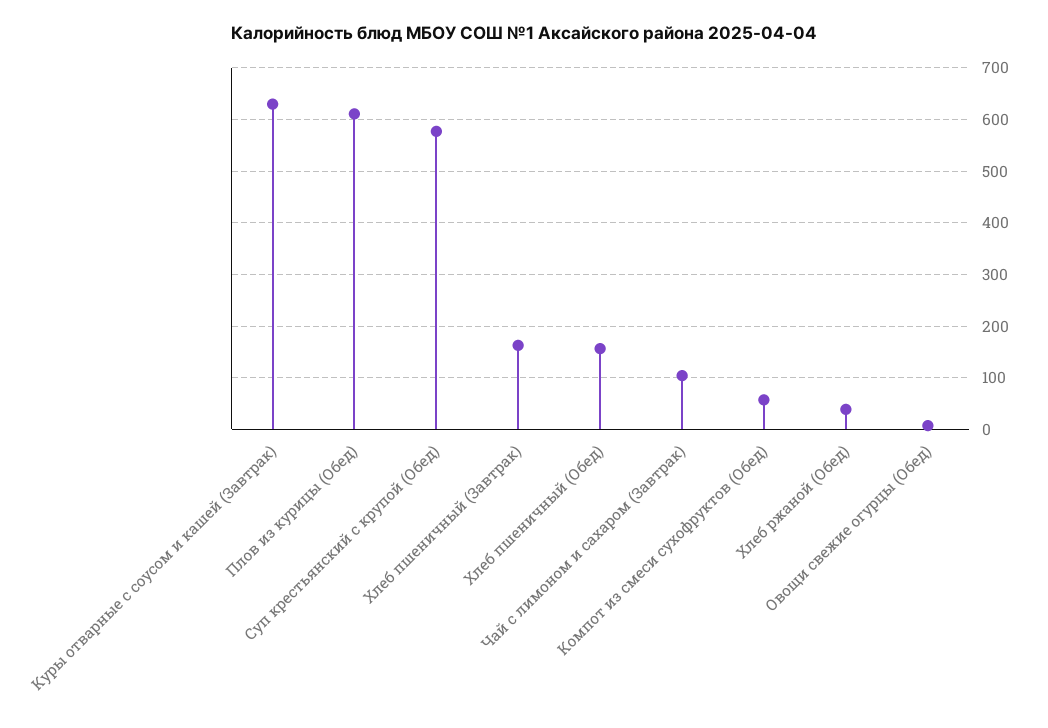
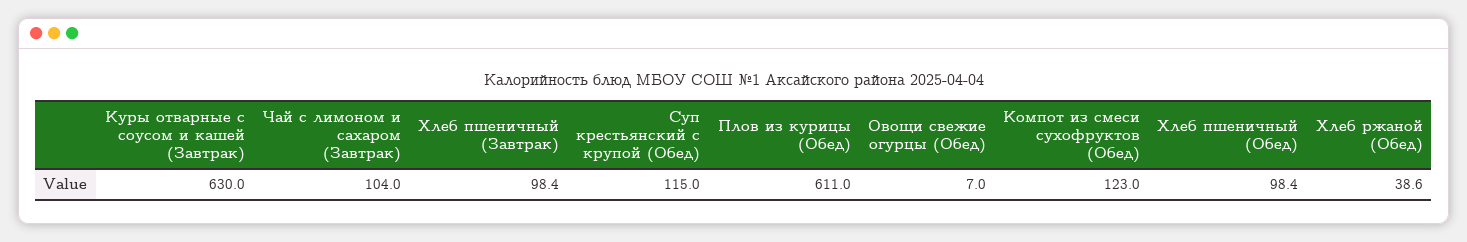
Суп крестьянский с крупой (Обед): 580 -> 115
Хлеб пшеничный (Завтрак): 160 -> 98.4
Хлеб пшеничный (Обед): 160 -> 98.4
Компот из смеси сухофруктов (Обед): 60 -> 123

